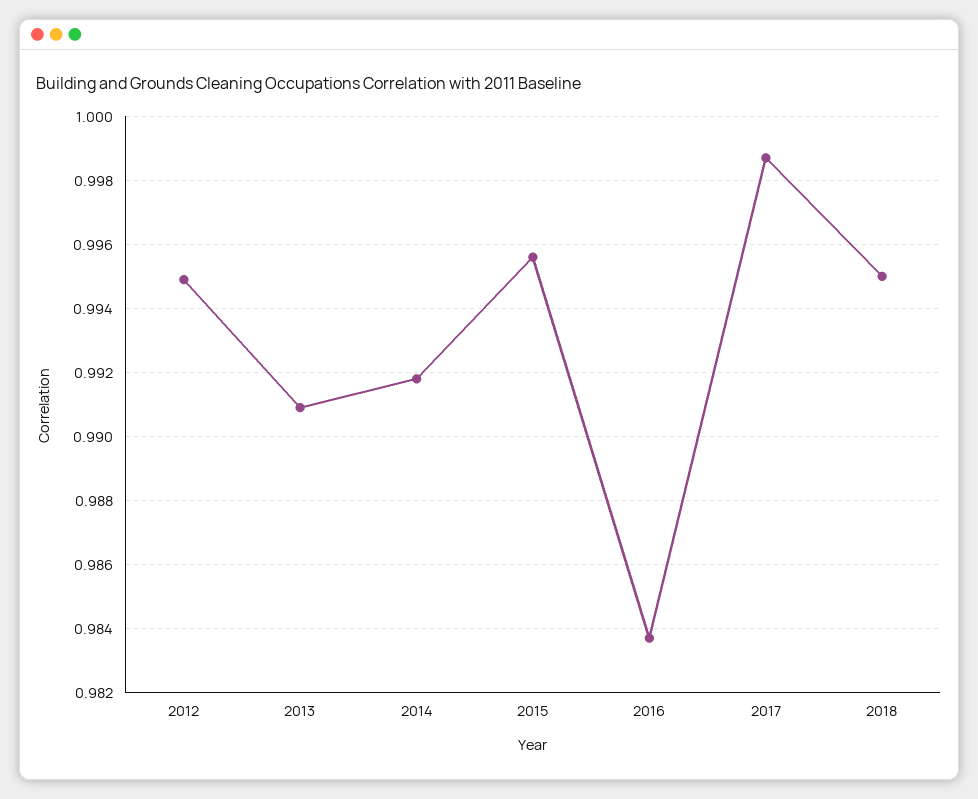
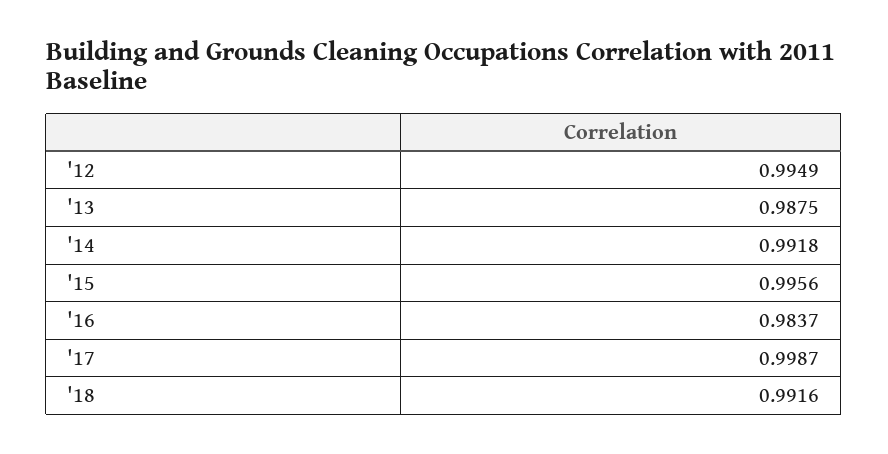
2013: 0.991 -> 0.9875
2018: 0.995 -> 0.9916

